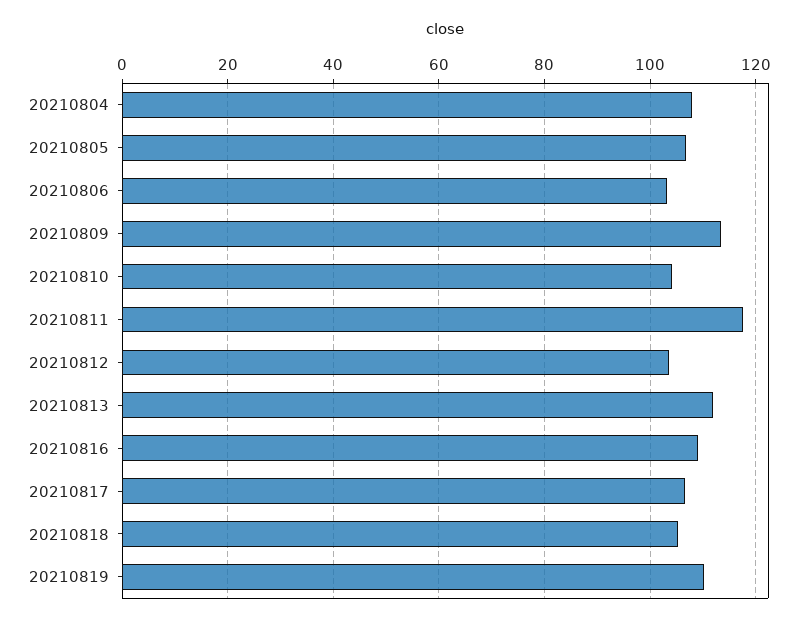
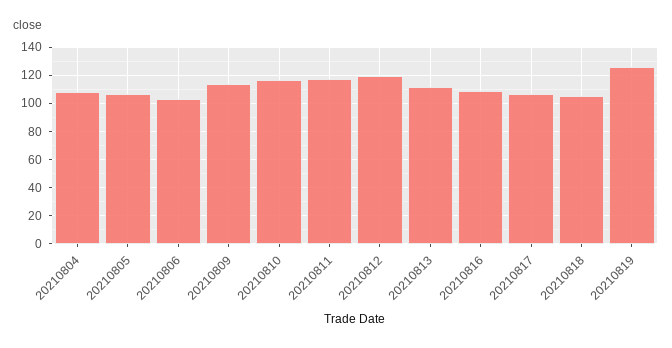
20210810: 104 -> 115
20210812: 104 -> 120
20210819: 110 -> 125

